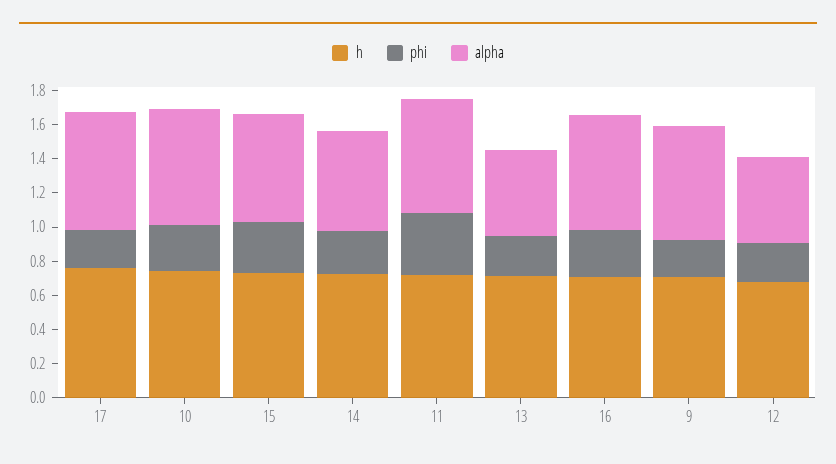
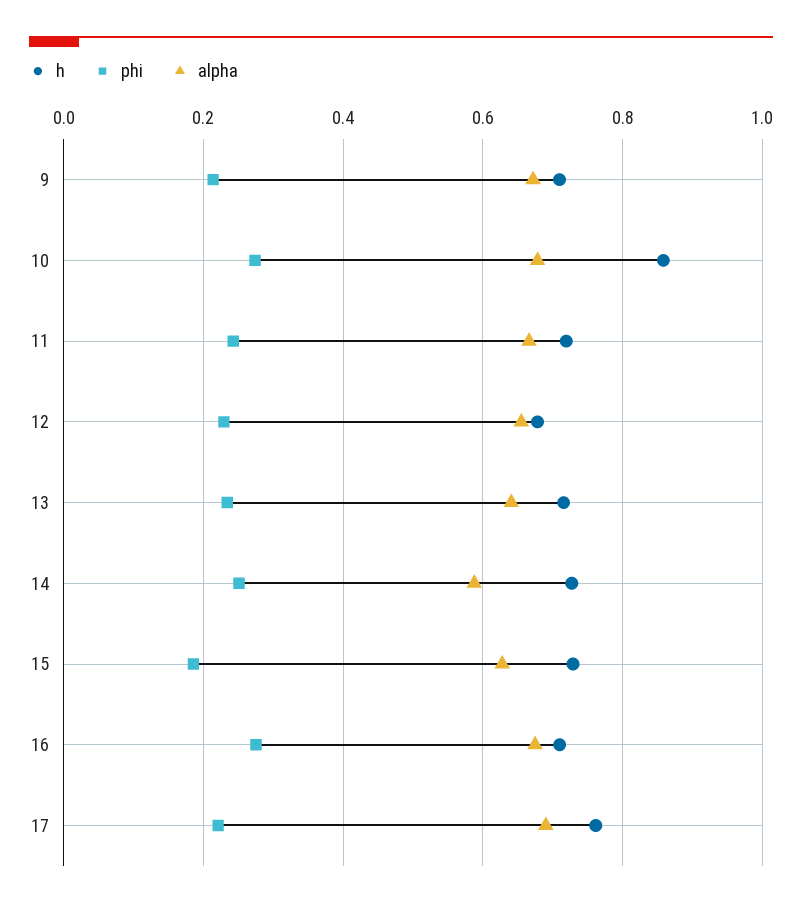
h, 10: 0.75 -> 0.86
phi, 15: 0.3 -> 0.18
phi, 11: 0.35 -> 0.24
alpha, 13: 0.5 -> 0.64
alpha, 12: 0.5 -> 0.66

